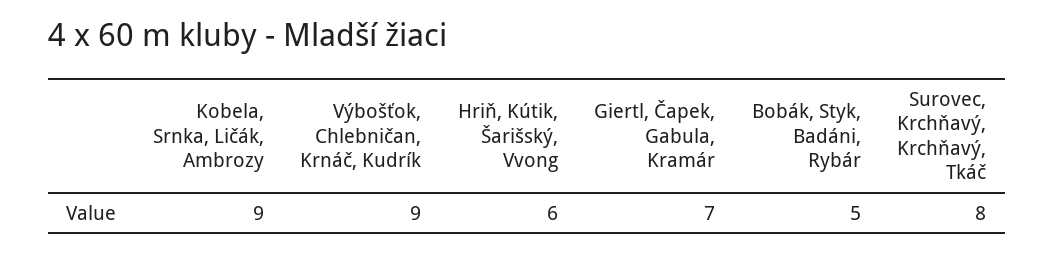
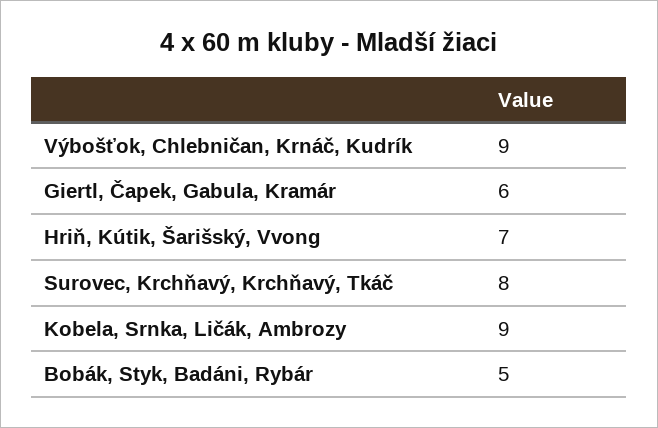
Hriň, Kútik, Šarišský, Vvong: 6 -> 7
Giertl, Čapek, Gabula, Kramár: 7 -> 6

